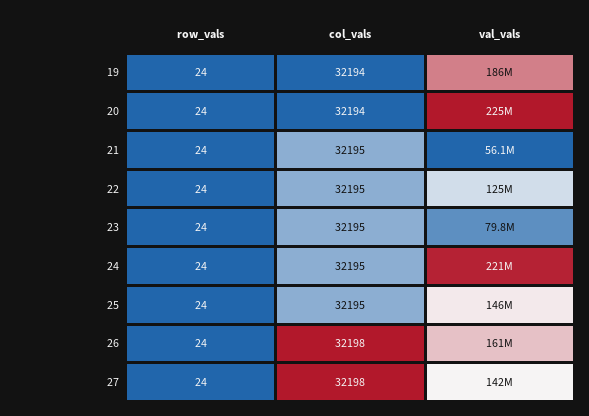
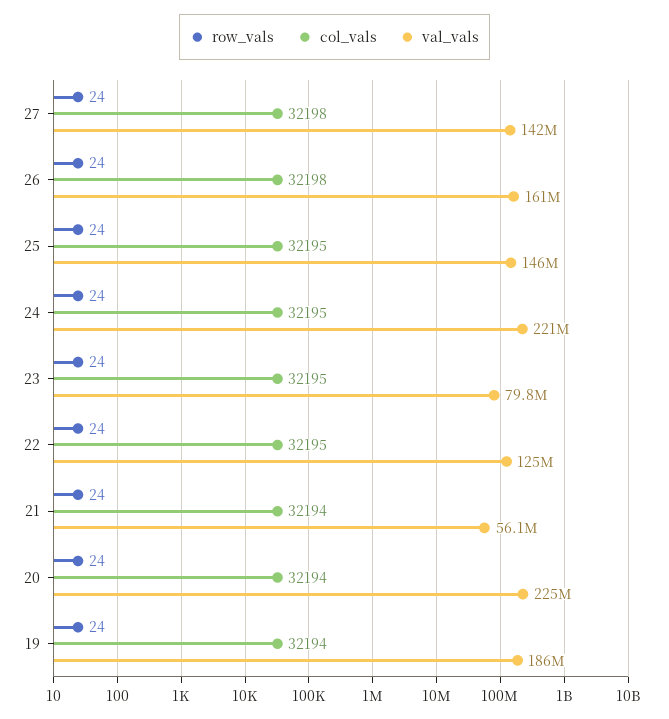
col_vals, 21: 32195 -> 32194

